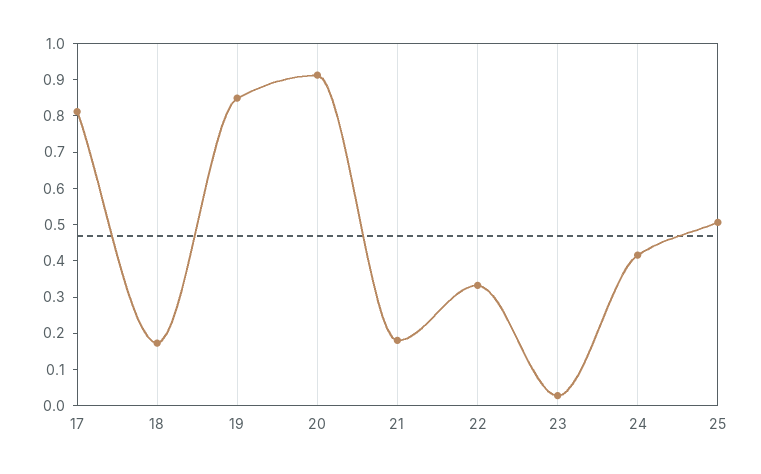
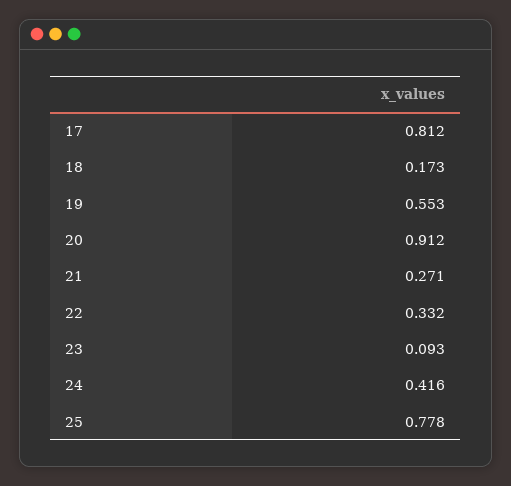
19: 0.85 -> 0.553
21: 0.175 -> 0.271
23: 0.025 -> 0.093
25: 0.5 -> 0.778

